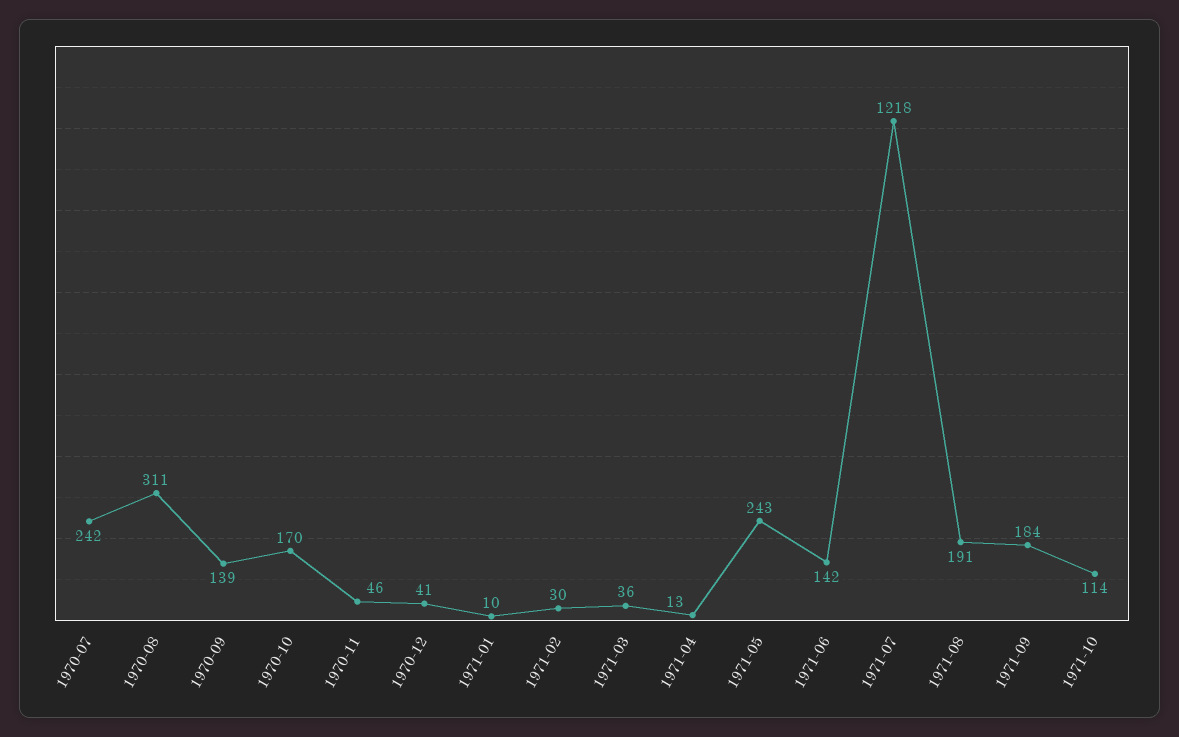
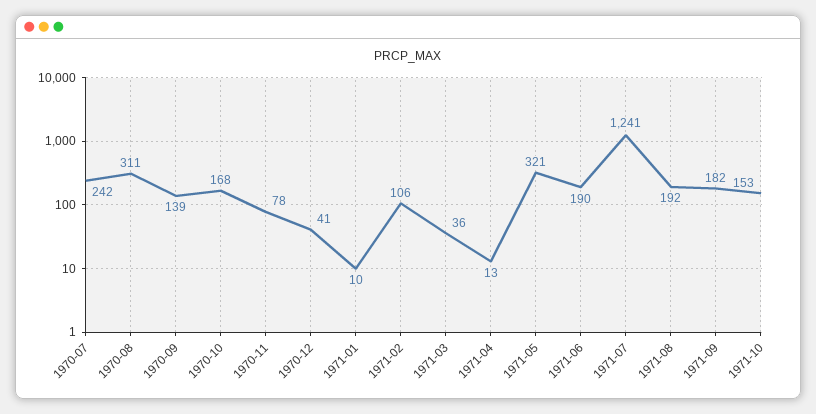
1970-10: 170 -> 168
1970-11: 46 -> 78
1971-02: 30 -> 106
1971-05: 243 -> 321
1971-06: 142 -> 190
1971-07: 1218 -> 1241
1971-08: 191 -> 192
1971-09: 184 -> 182
1971-10: 114 -> 153

